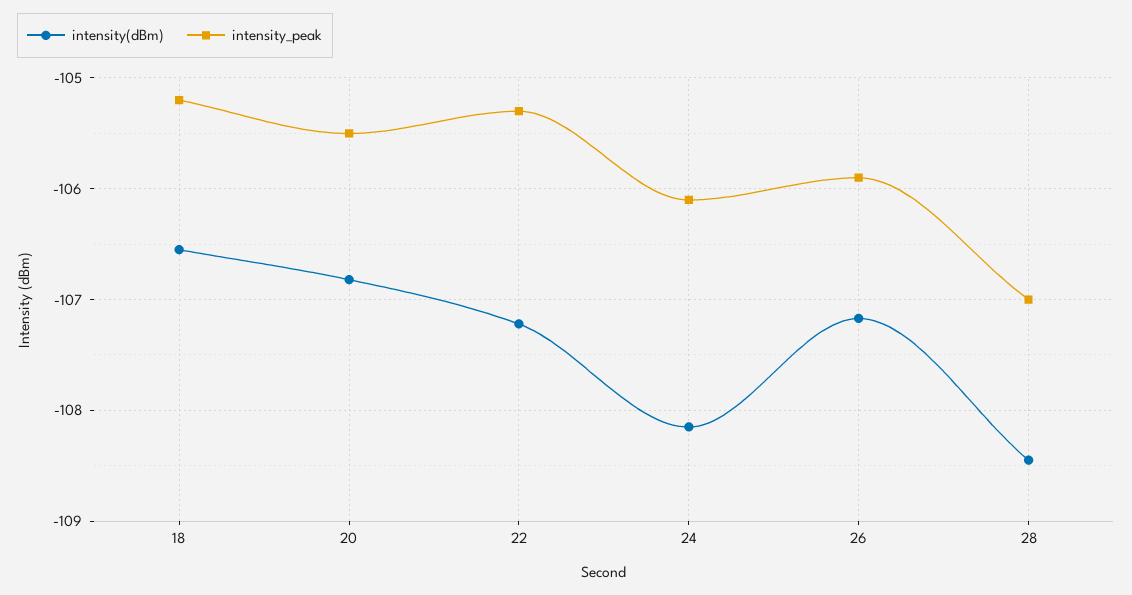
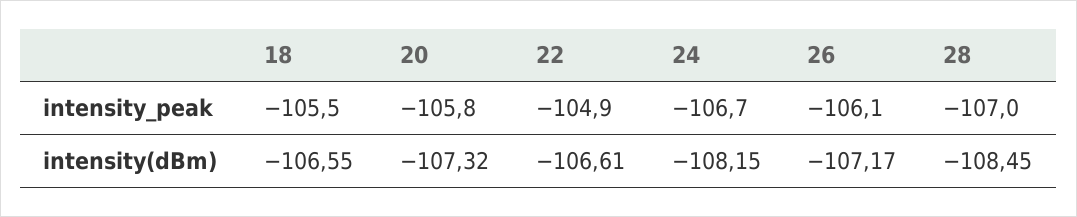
intensity_peak, 18: -105.2 -> -105.5
intensity(dBm), 20: -106.8 -> -107.32
intensity_peak, 20: -105.5 -> -105.8
intensity(dBm), 22: -107.2 -> -106.61
intensity_peak, 22: -105.3 -> -104.9
intensity_peak, 24: -106.1 -> -106.7
intensity_peak, 26: -105.9 -> -106.1

